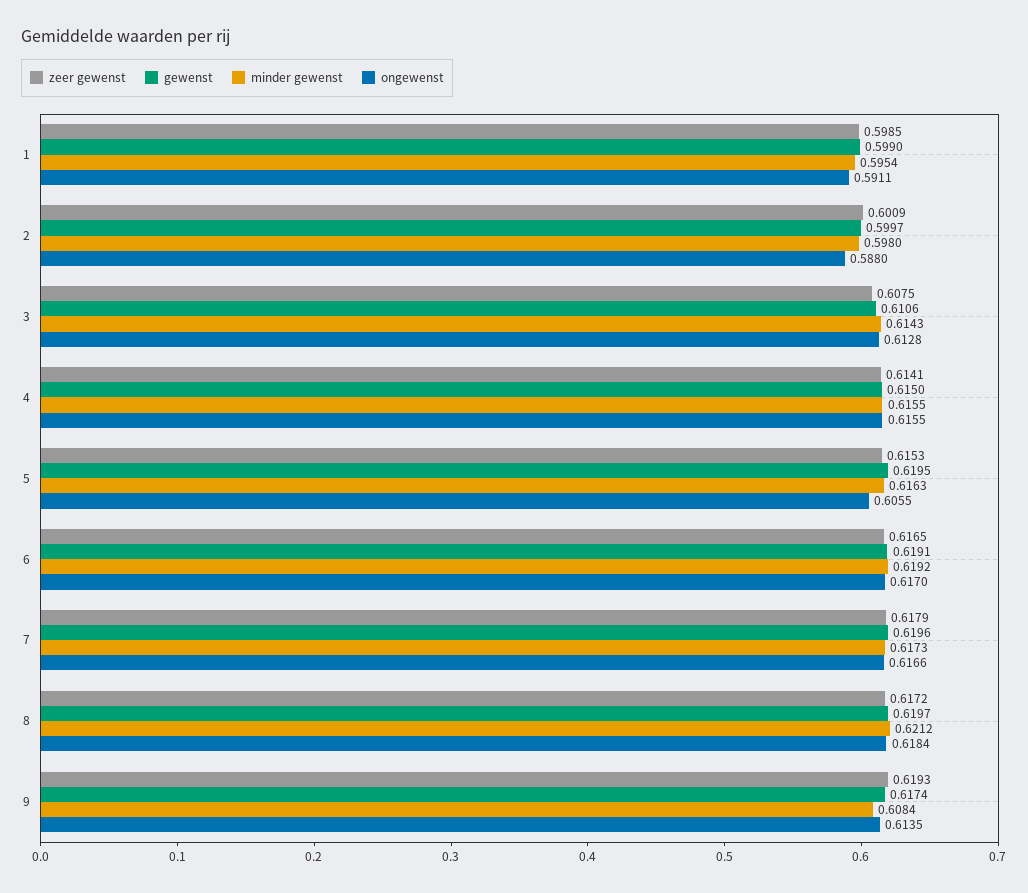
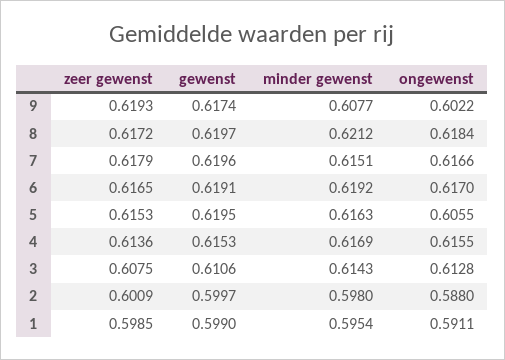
zeer gewenst, 4: 0.6141 -> 0.6136
gewenst, 4: 0.615 -> 0.6153
minder gewenst, 4: 0.6155 -> 0.6169
minder gewenst, 7: 0.6173 -> 0.6151
minder gewenst, 9: 0.6084 -> 0.6077
ongewenst, 9: 0.6135 -> 0.6022

